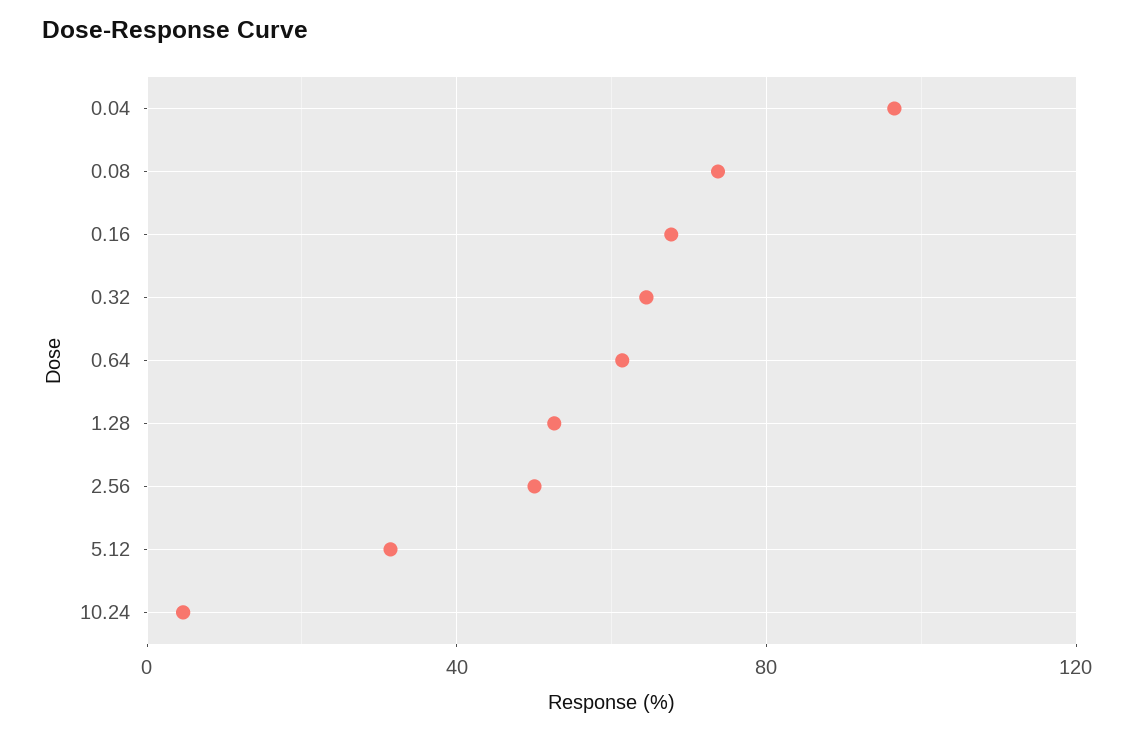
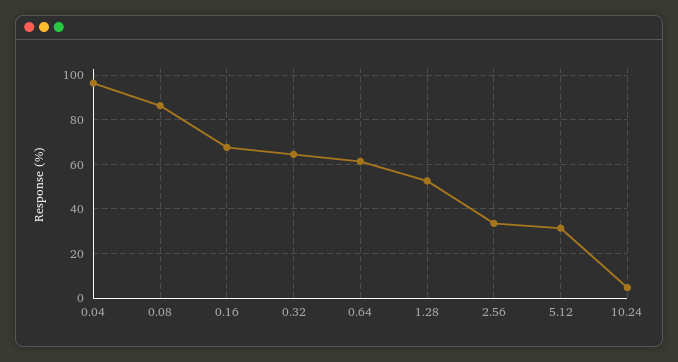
0.08: 75 -> 85
2.56: 50 -> 35

